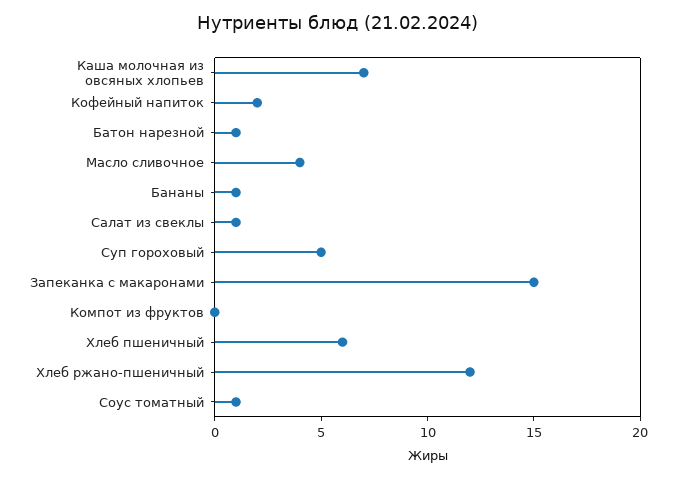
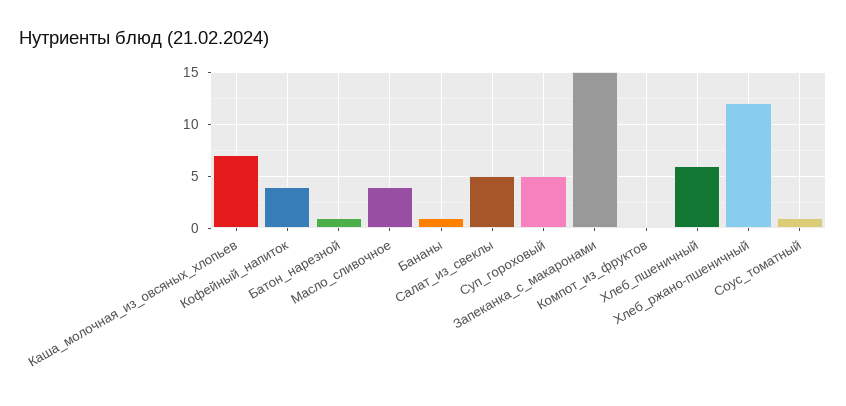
Кофейный напиток: 2 -> 4
Салат из свеклы: 1 -> 5

